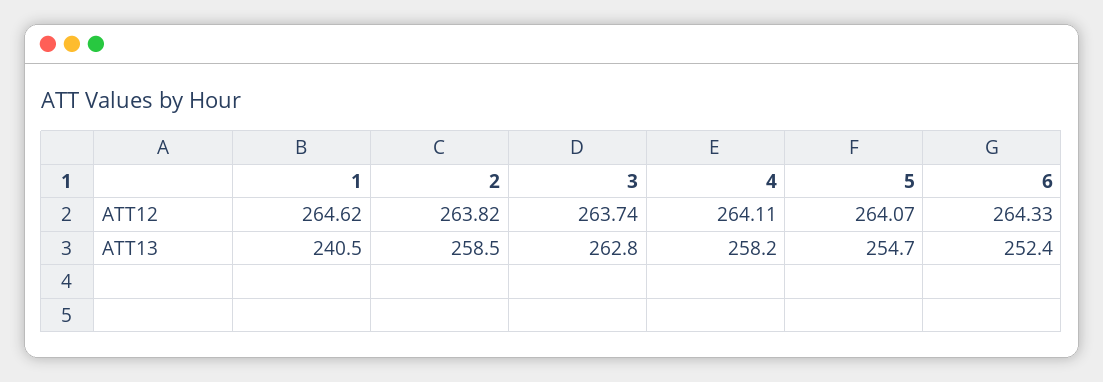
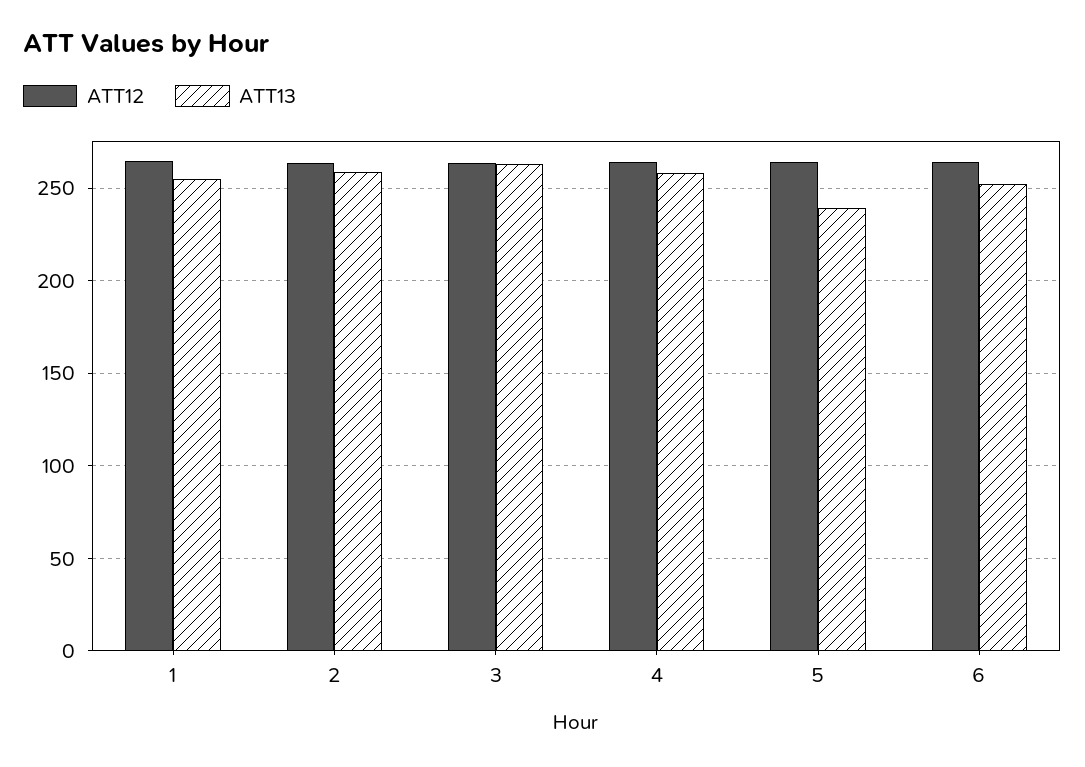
ATT13, 1: 240.5 -> 255
ATT13, 5: 254.7 -> 240

